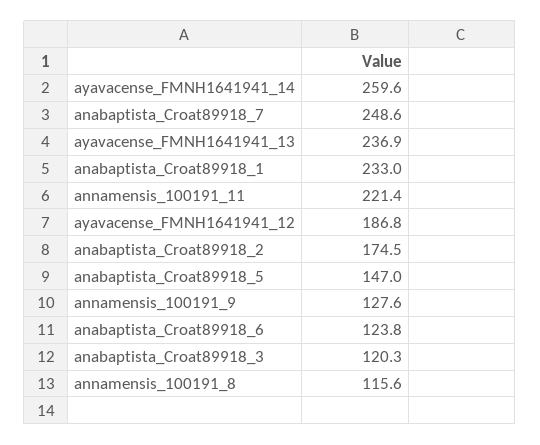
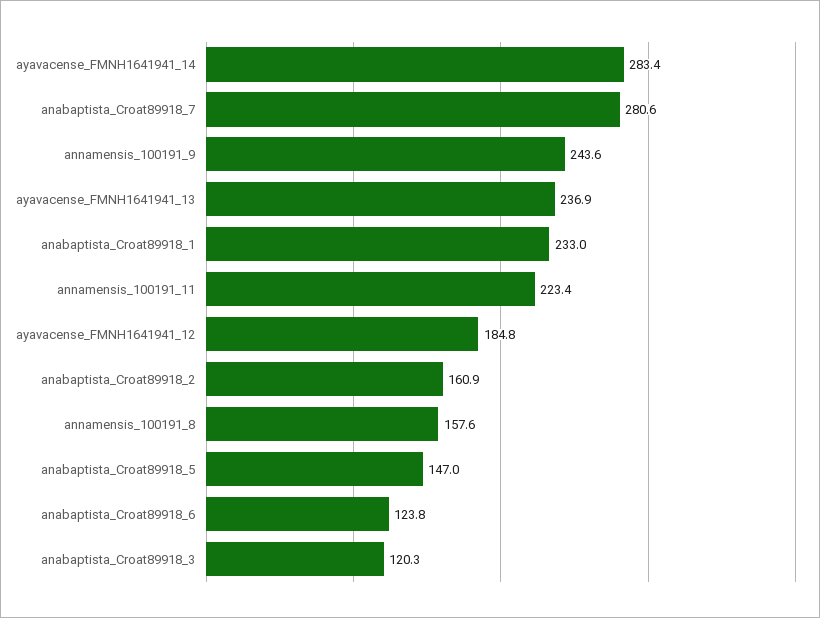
ayavacense_FMNH1641941_14: 259.6 -> 283.4
anabaptista_Croat89918_7: 248.6 -> 280.6
annamensis_100191_11: 221.4 -> 223.4
ayavacense_FMNH1641941_12: 186.8 -> 184.8
anabaptista_Croat89918_2: 174.5 -> 160.9
annamensis_100191_9: 127.6 -> 243.6
annamensis_100191_8: 115.6 -> 157.6

